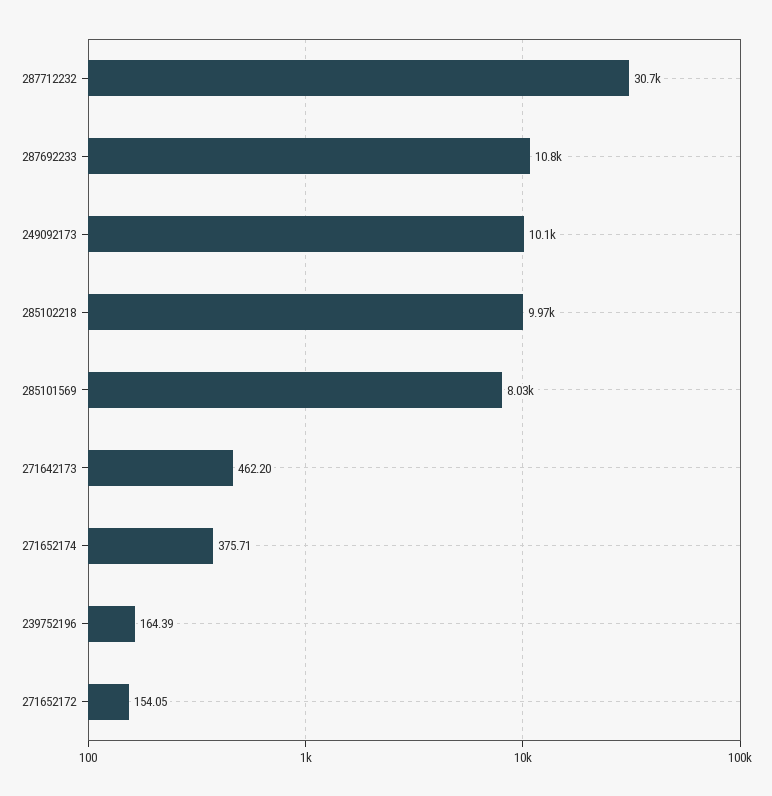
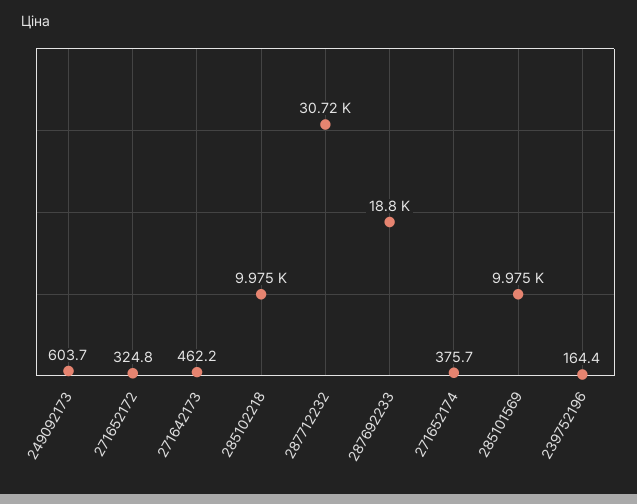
287692233: 10800 -> 18800
249092173: 10100 -> 603.7
285101569: 8030 -> 9975
271652172: 154.05 -> 324.8

